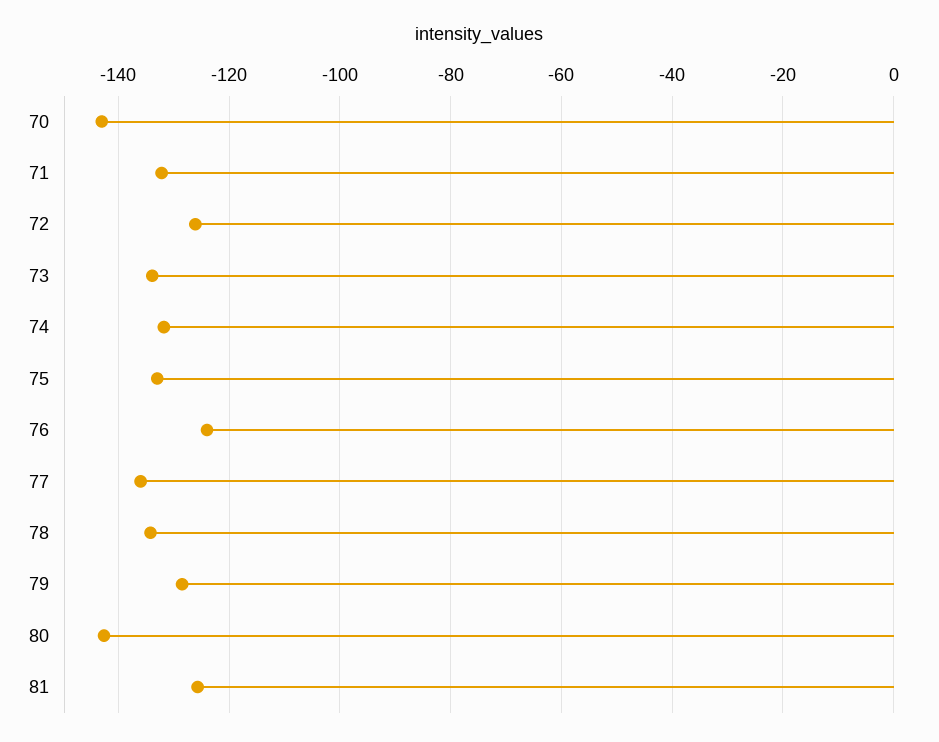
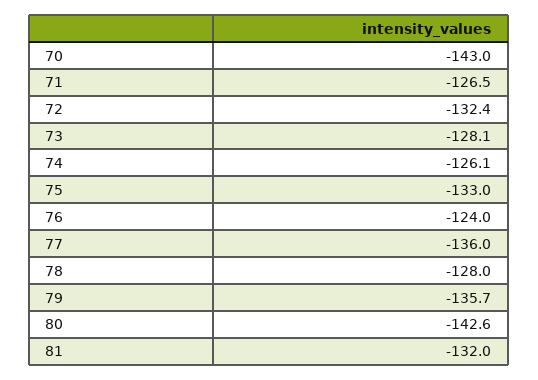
71: -132 -> -126.5
72: -126 -> -132.4
73: -134 -> -128.1
74: -132 -> -126.1
78: -134 -> -128
79: -128 -> -135.7
81: -126 -> -132

